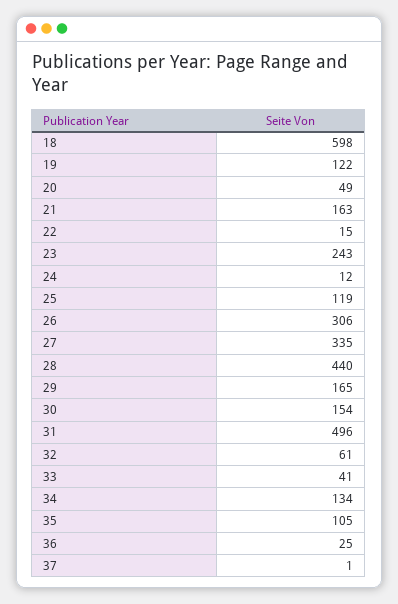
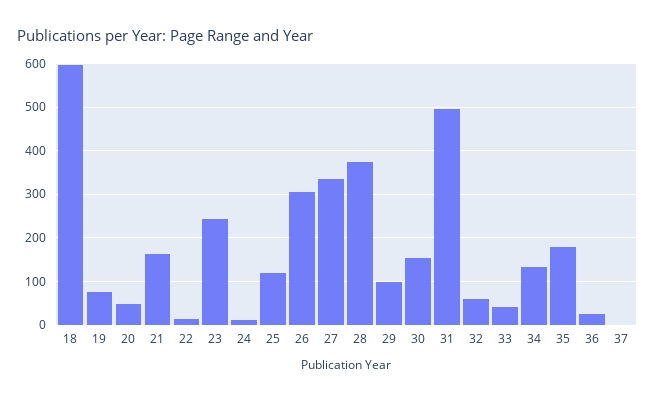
19: 122 -> 80
28: 440 -> 380
29: 165 -> 100
35: 105 -> 180

